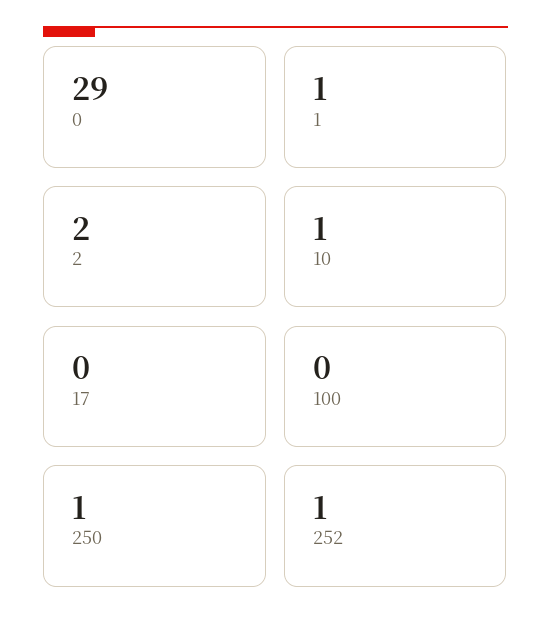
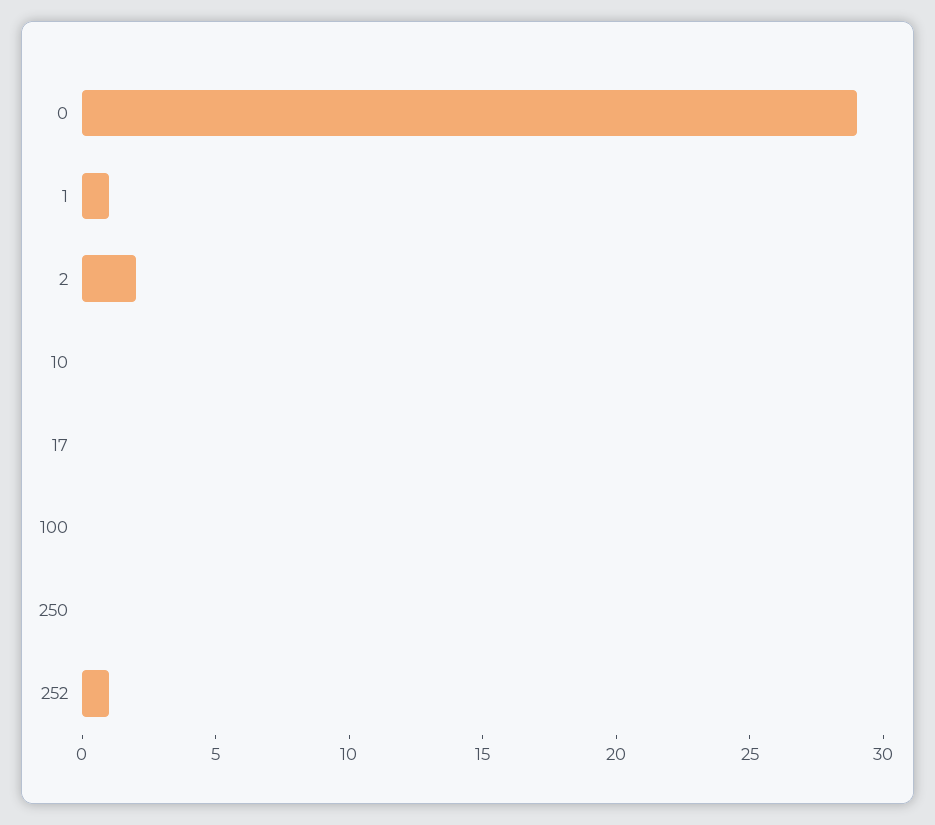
10: 1 -> 0
250: 1 -> 0

